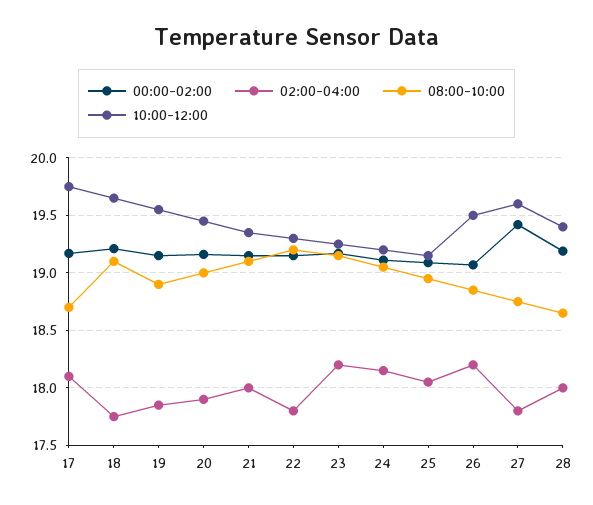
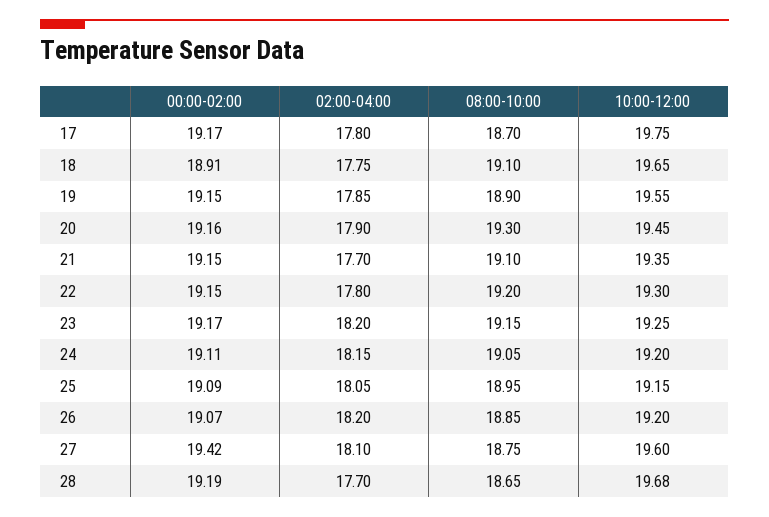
02:00-04:00, 17: 18.1 -> 17.8
00:00-02:00, 18: 19.2 -> 18.91
08:00-10:00, 20: 19 -> 19.3
02:00-04:00, 21: 18 -> 17.7
10:00-12:00, 26: 19.5 -> 19.2
02:00-04:00, 27: 17.8 -> 18.1
02:00-04:00, 28: 18 -> 17.7
10:00-12:00, 28: 19.4 -> 19.68

